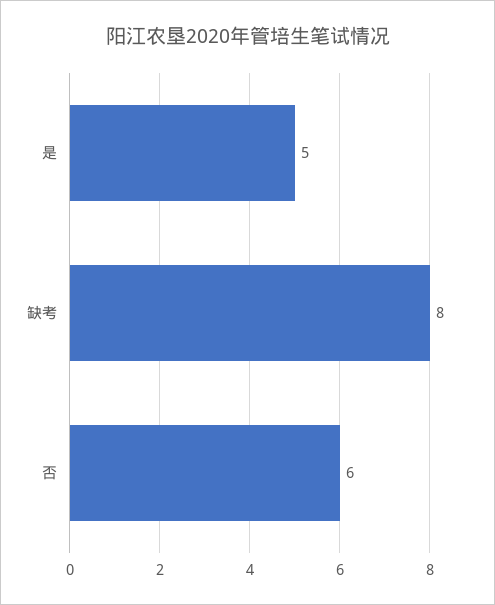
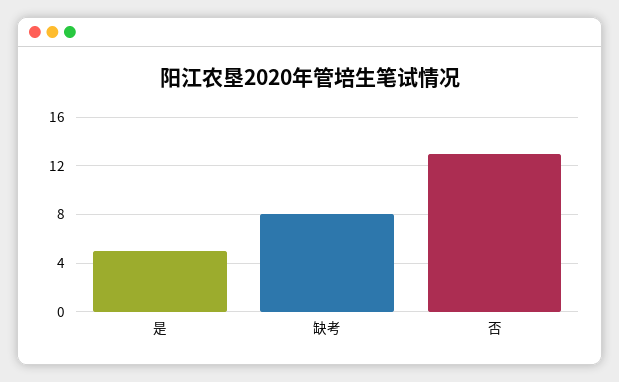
否: 6 -> 13

